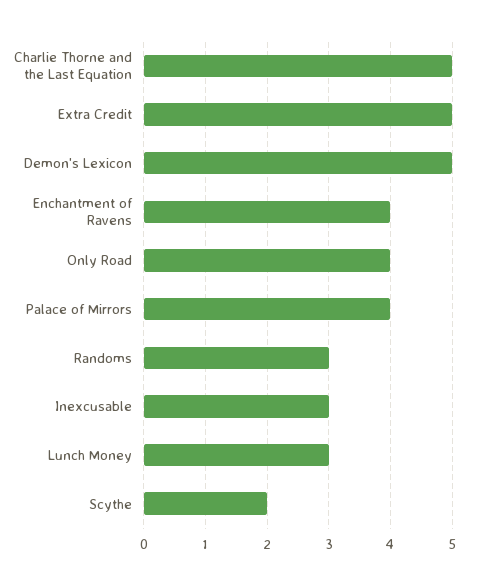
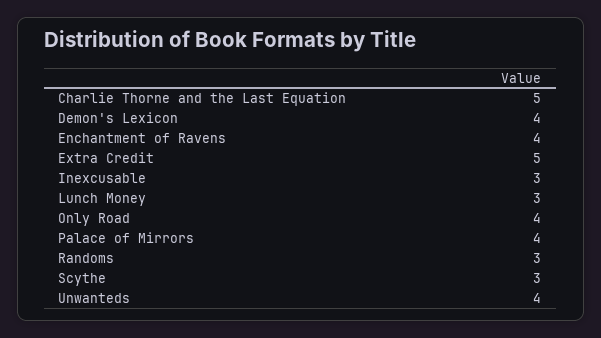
Demon's Lexicon: 5 -> 4
Scythe: 2 -> 3
Unwanteds: none -> 4

